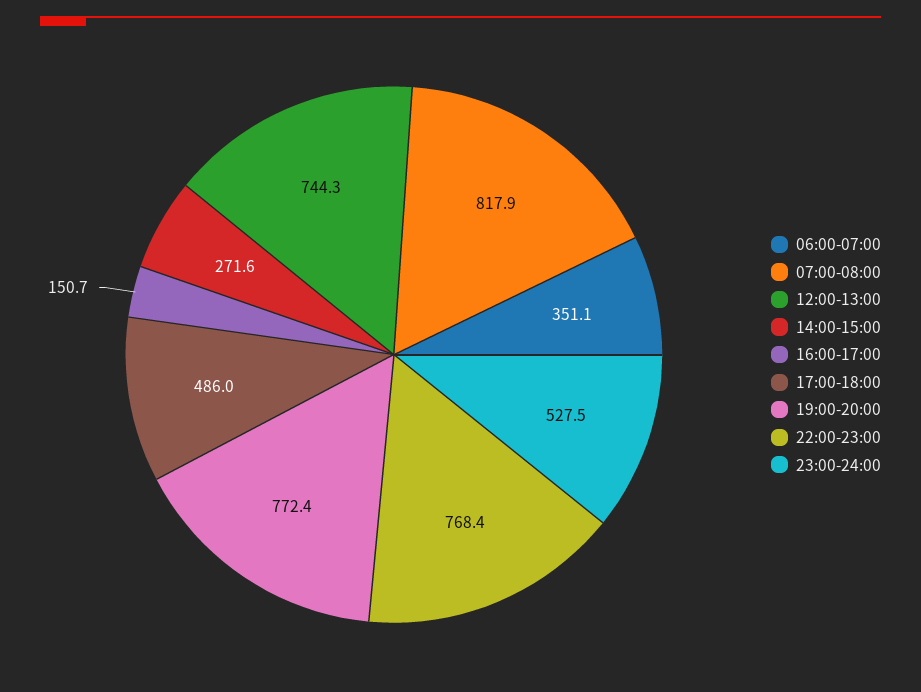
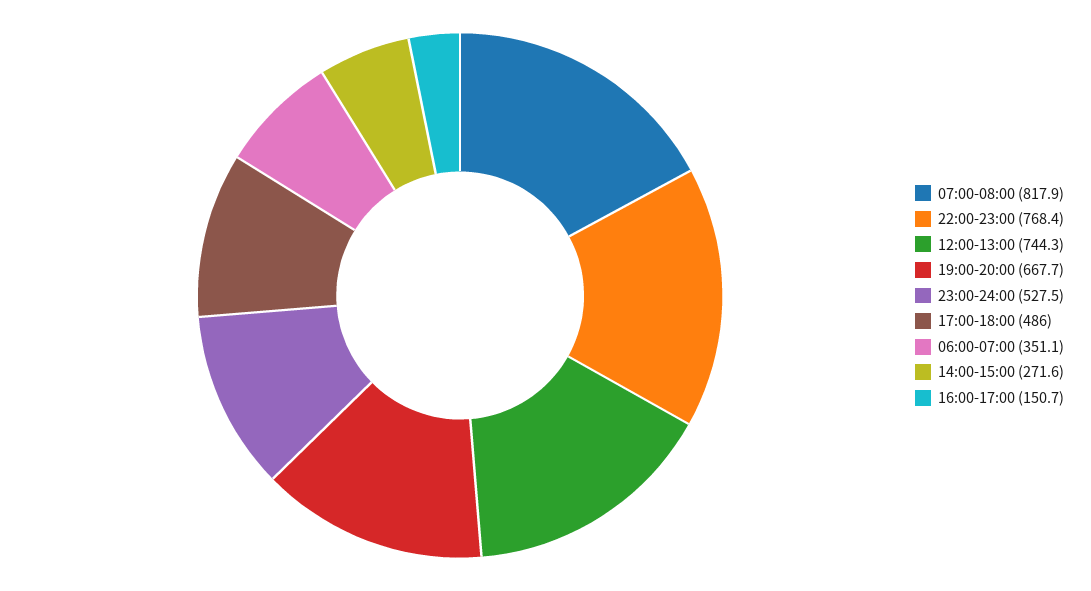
19:00-20:00: 772.4 -> 667.7

